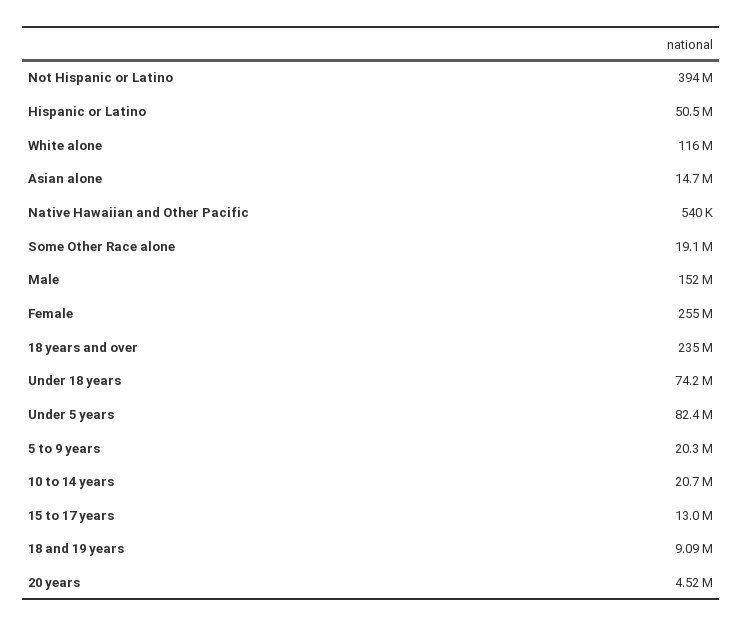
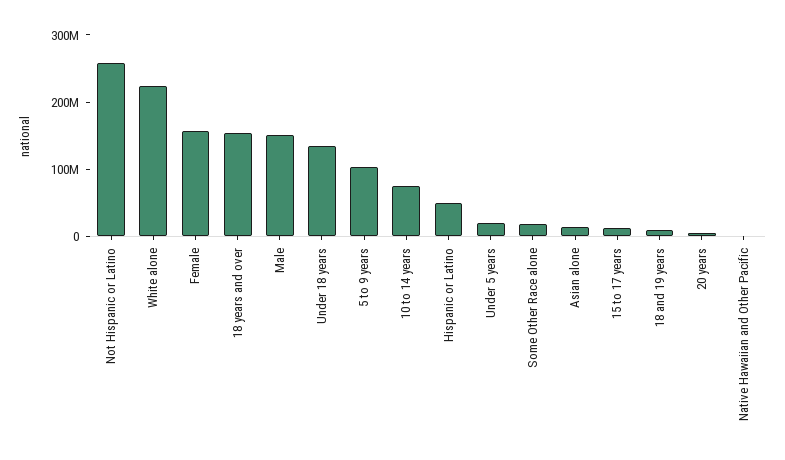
Not Hispanic or Latino: 394000000 -> 260000000
White alone: 116000000 -> 220000000
Female: 255000000 -> 160000000
18 years and over: 235000000 -> 160000000
Under 18 years: 74200000 -> 140000000
Under 5 years: 82400000 -> 20000000
5 to 9 years: 20300000 -> 100000000
10 to 14 years: 20700000 -> 80000000

